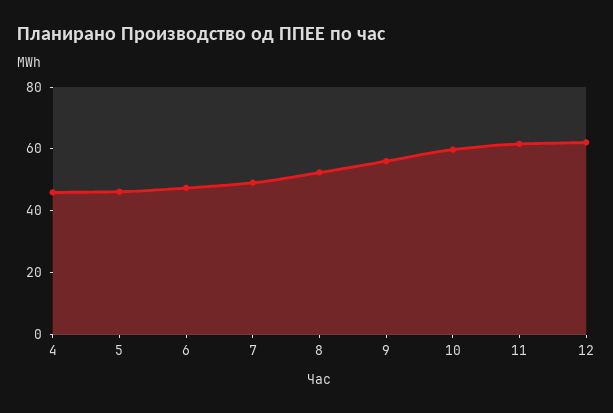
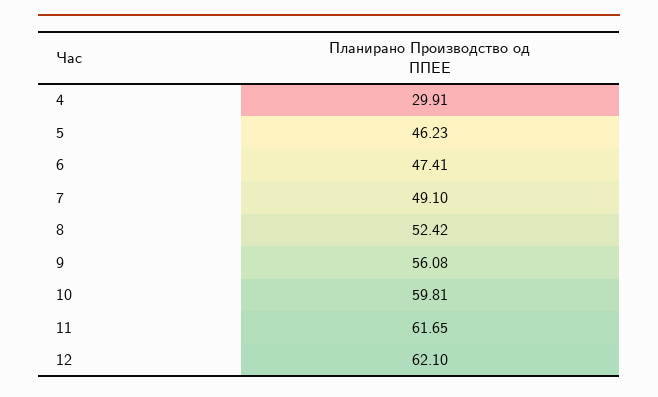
4: 45 -> 29.91

